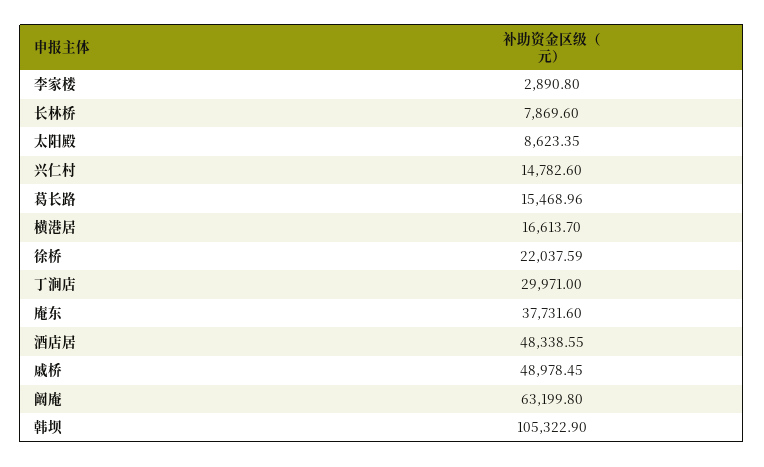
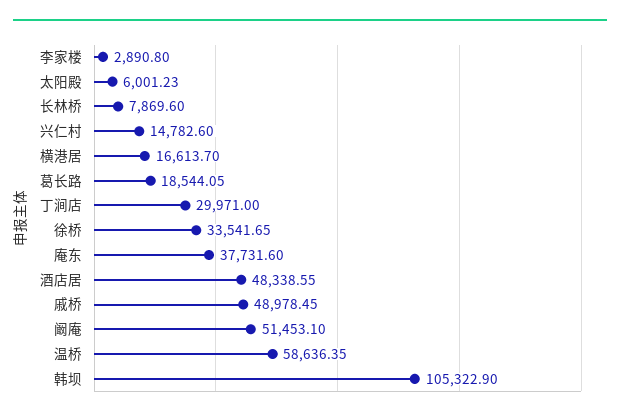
太阳殿: 8623.35 -> 6001.23
葛长路: 15468.96 -> 18544.05
徐桥: 22037.59 -> 33541.65
阚庵: 63199.8 -> 51453.1
温桥: none -> 58636.35

